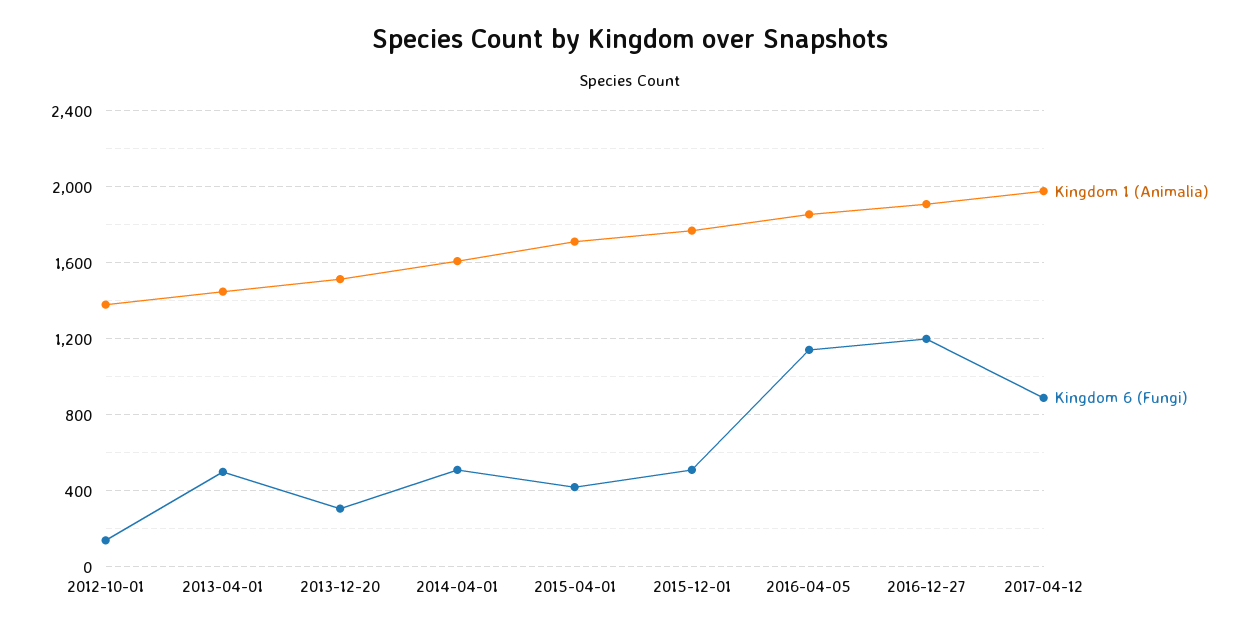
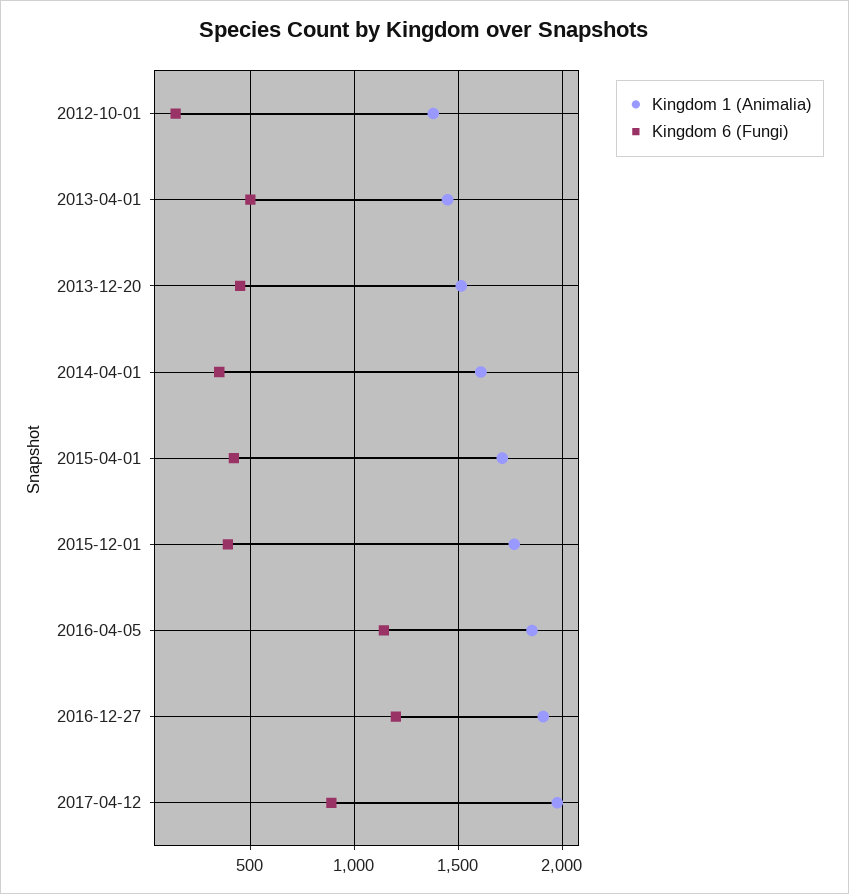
Kingdom 6 (Fungi), 2013-12-20: 300 -> 450
Kingdom 6 (Fungi), 2014-04-01: 500 -> 350
Kingdom 6 (Fungi), 2015-12-01: 500 -> 400

